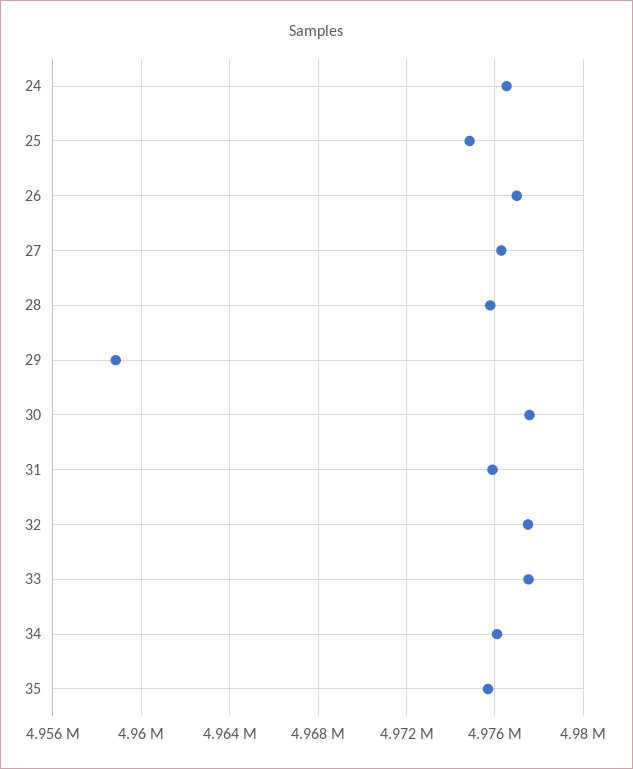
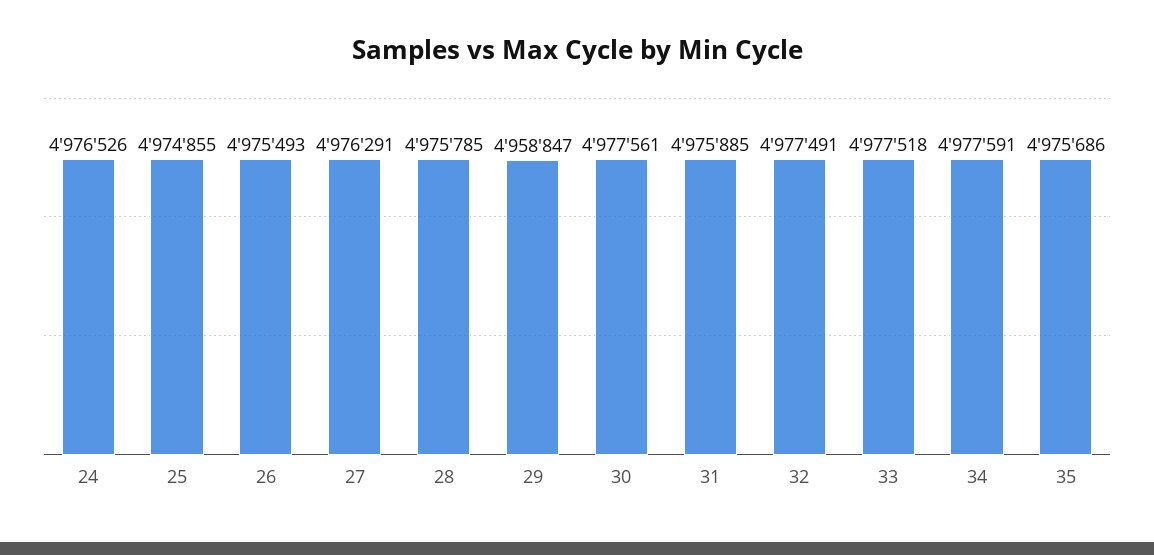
26: 4977000 -> 4975493
34: 4976000 -> 4977591

